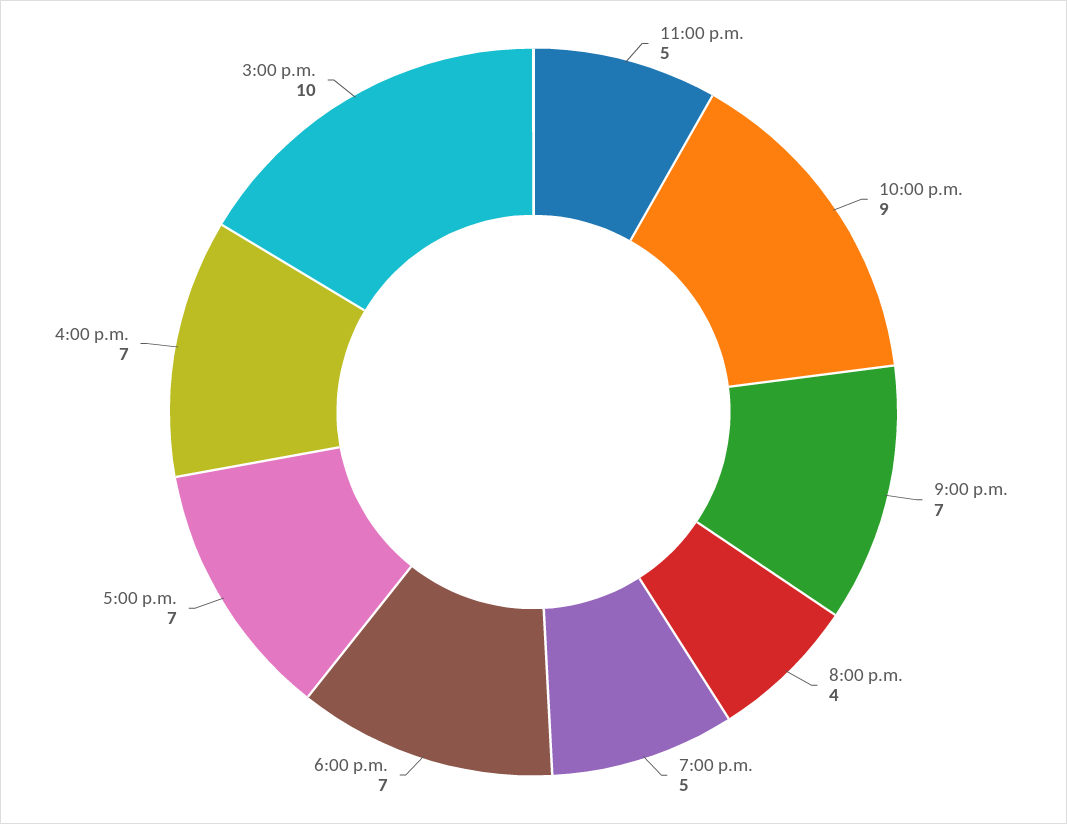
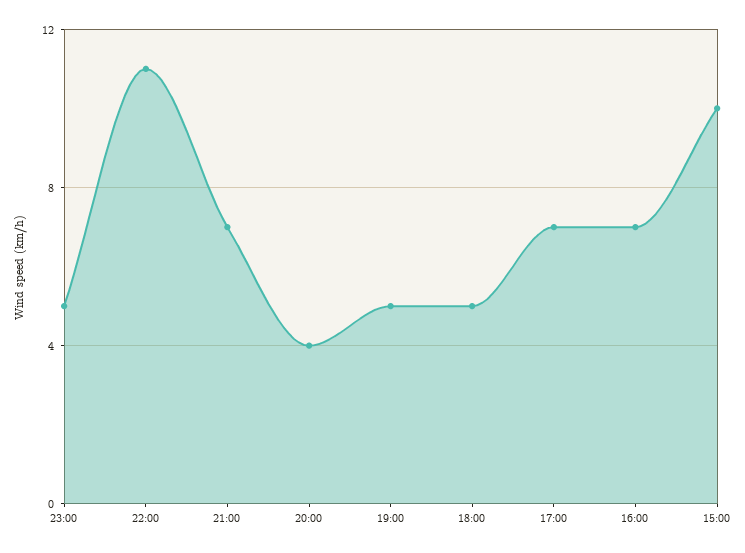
10:00 p.m.: 9 -> 11
6:00 p.m.: 7 -> 5

